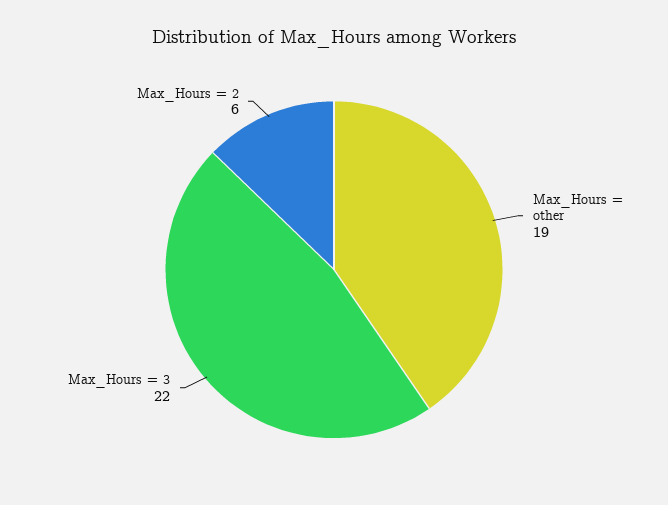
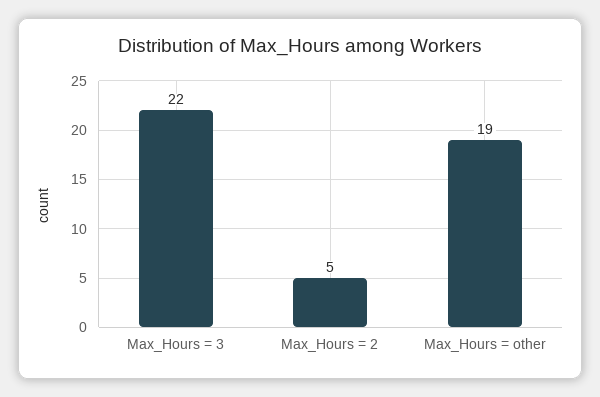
Max_Hours = 2: 6 -> 5

